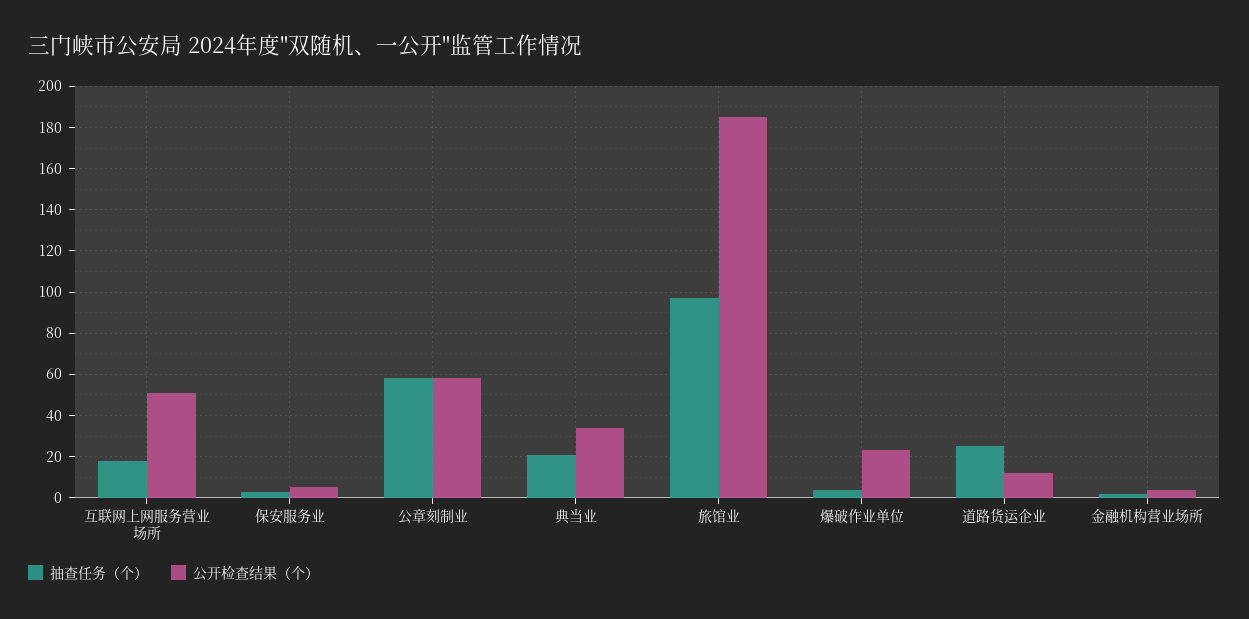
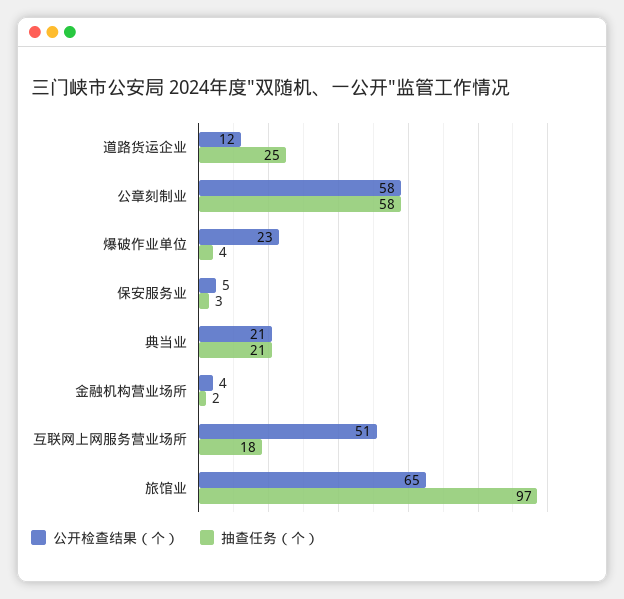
公开检查结果（个）, 典当业: 35 -> 21
公开检查结果（个）, 旅馆业: 185 -> 65

